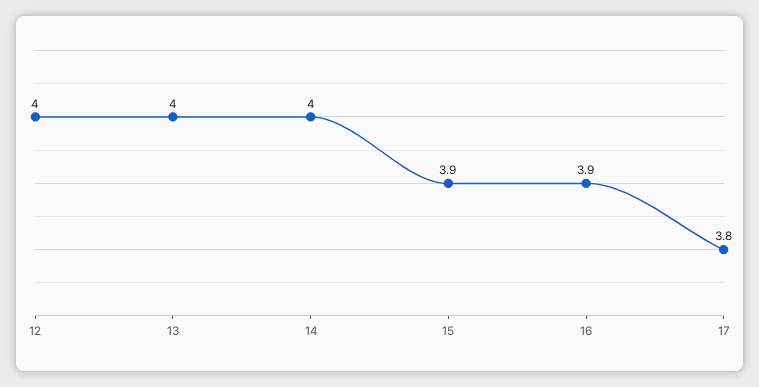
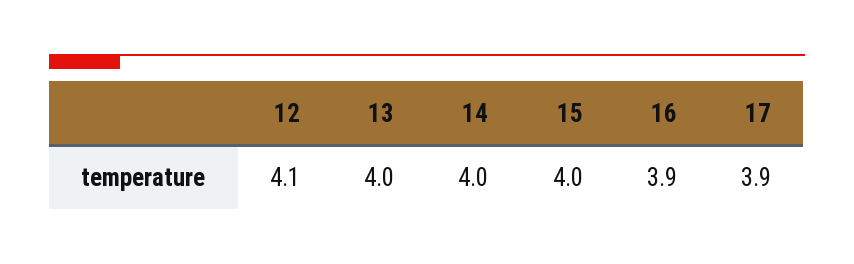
12: 4 -> 4.1
15: 3.9 -> 4
17: 3.8 -> 3.9

